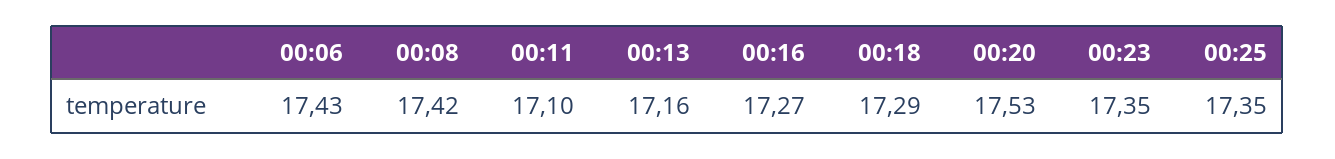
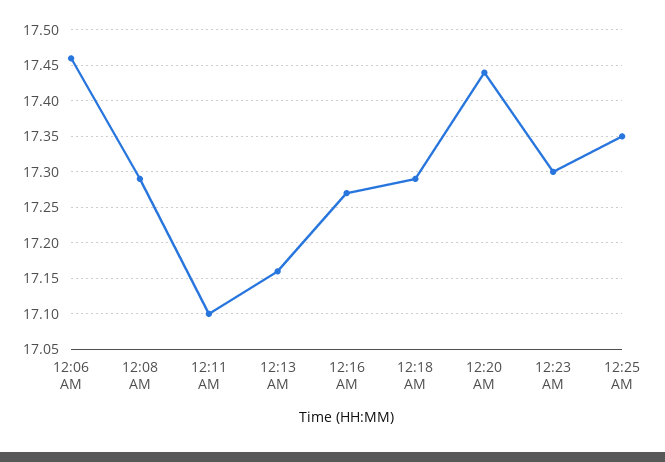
00:06: 17.43 -> 17.46
00:08: 17.42 -> 17.29
00:20: 17.53 -> 17.44
00:23: 17.35 -> 17.3

